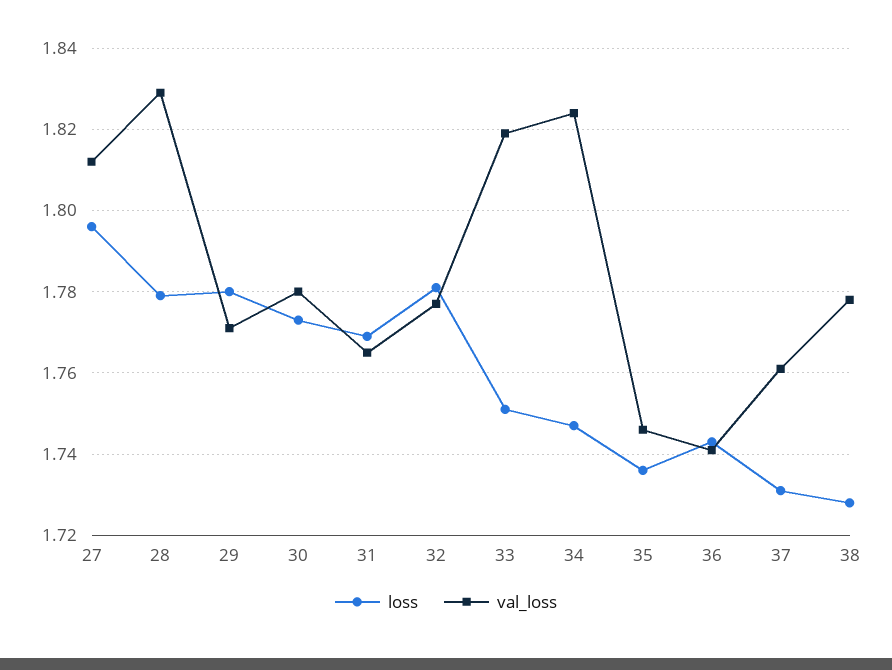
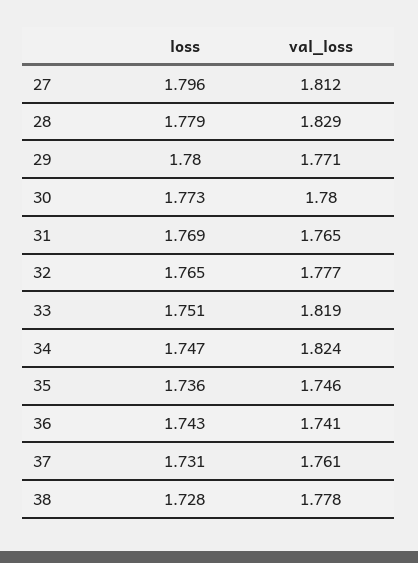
loss, 32: 1.78 -> 1.765

